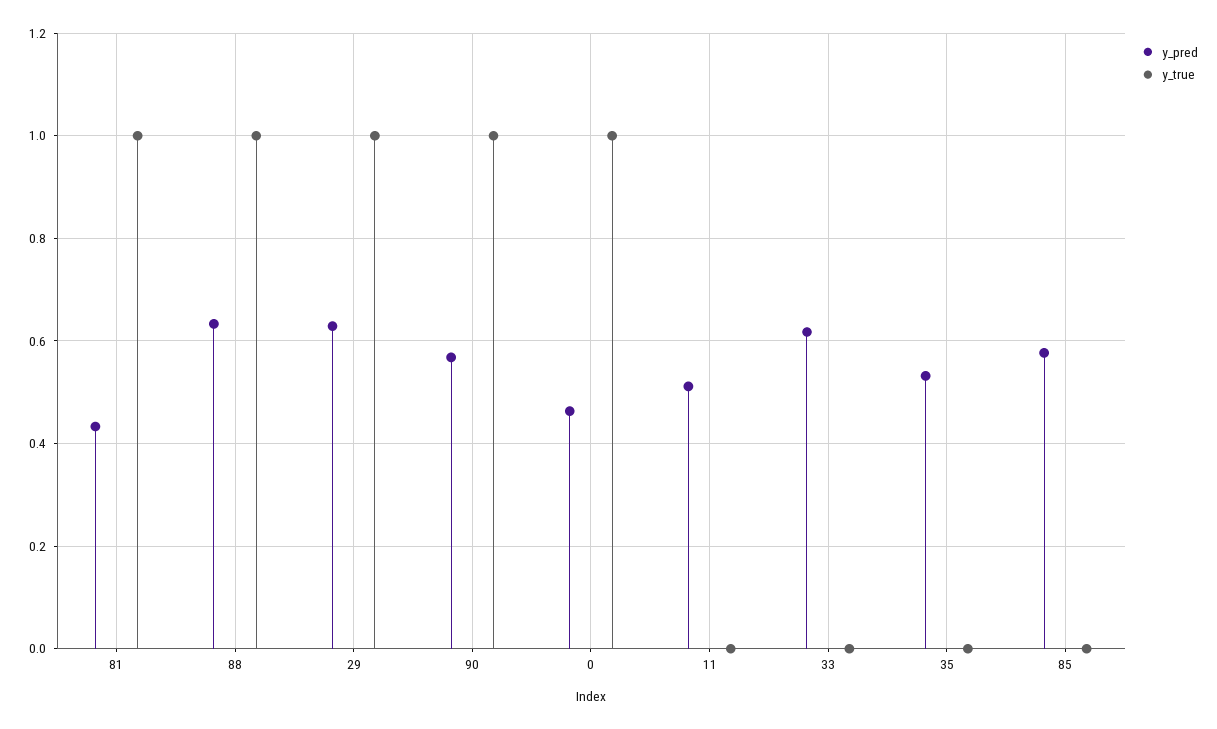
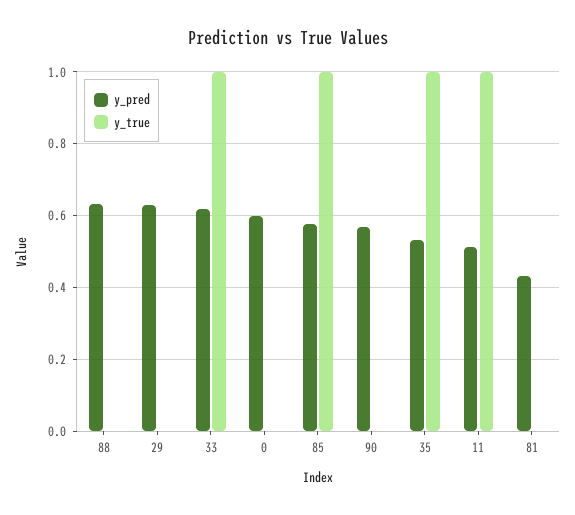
y_true, 81: 1 -> 0
y_true, 88: 1 -> 0
y_true, 29: 1 -> 0
y_true, 90: 1 -> 0
y_pred, 0: 0.46 -> 0.6
y_true, 0: 1 -> 0
y_true, 11: 0 -> 1
y_true, 33: 0 -> 1
y_true, 35: 0 -> 1
y_true, 85: 0 -> 1

